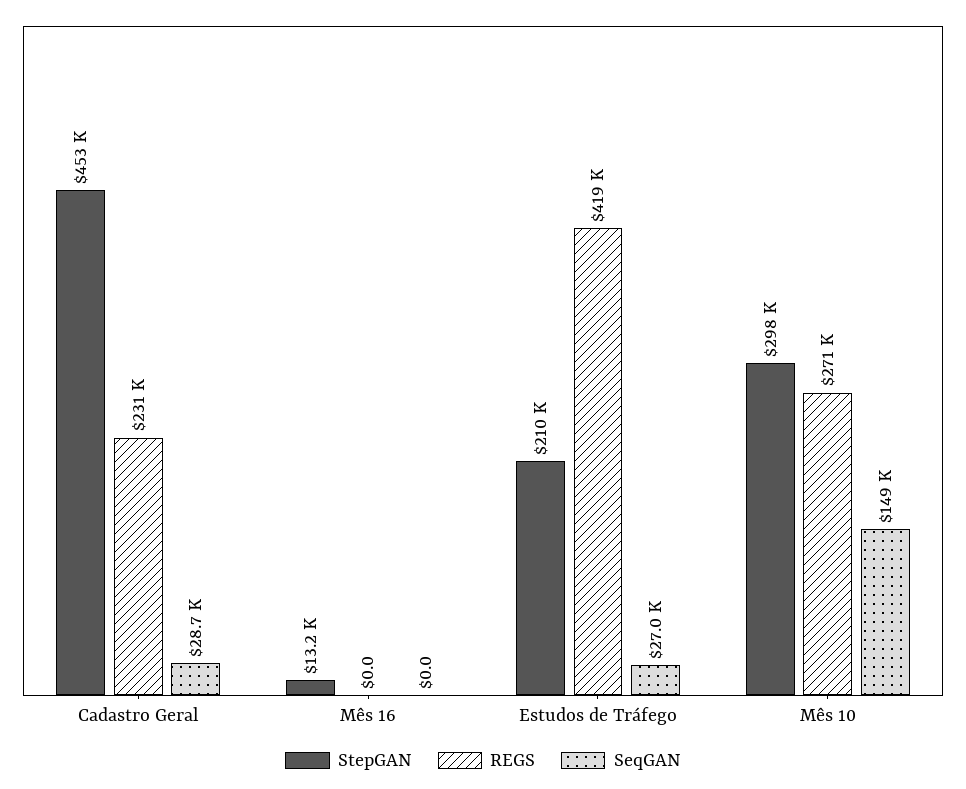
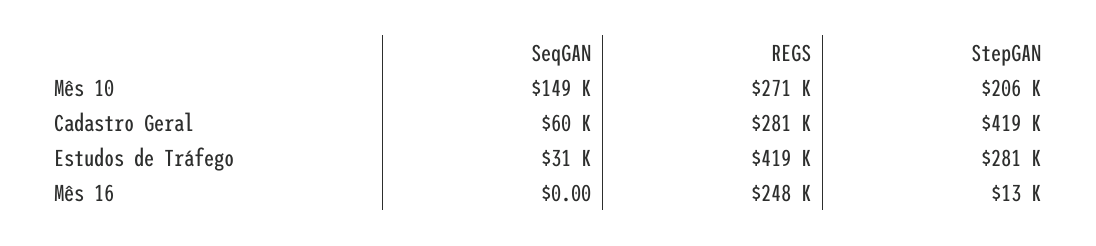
StepGAN, Cadastro Geral: 453000 -> 419000
REGS, Cadastro Geral: 231000 -> 281000
SeqGAN, Cadastro Geral: 28700 -> 60000
REGS, Mês 16: 0 -> 248000
StepGAN, Estudos de Tráfego: 210000 -> 281000
SeqGAN, Estudos de Tráfego: 27000 -> 31000
StepGAN, Mês 10: 298000 -> 206000

